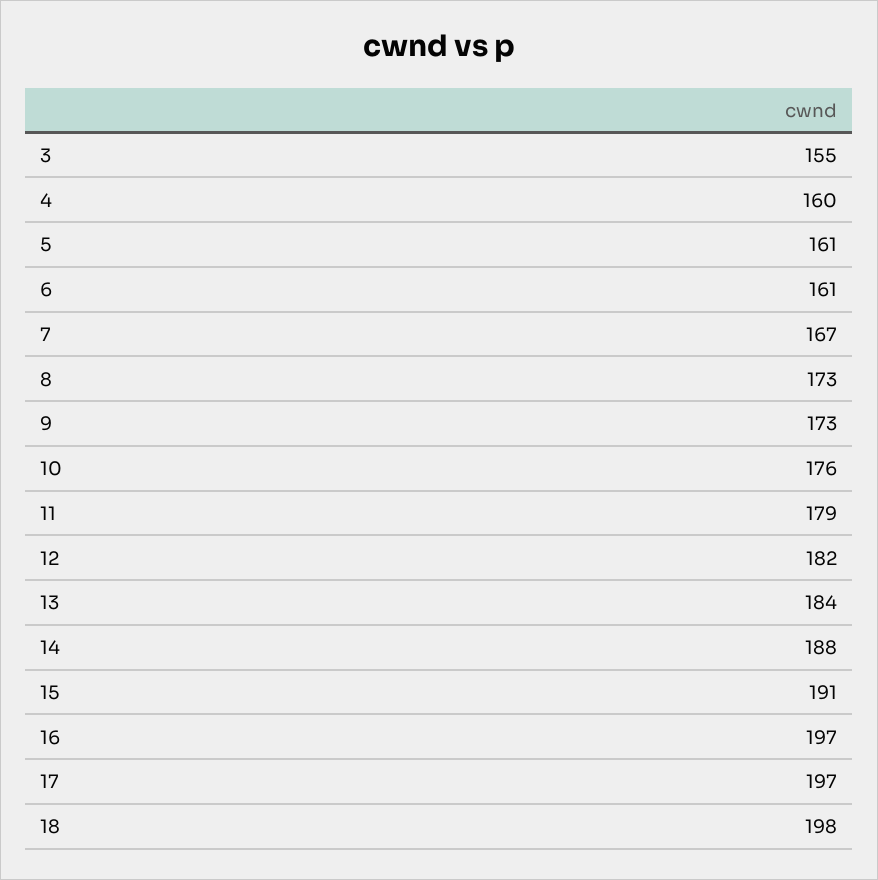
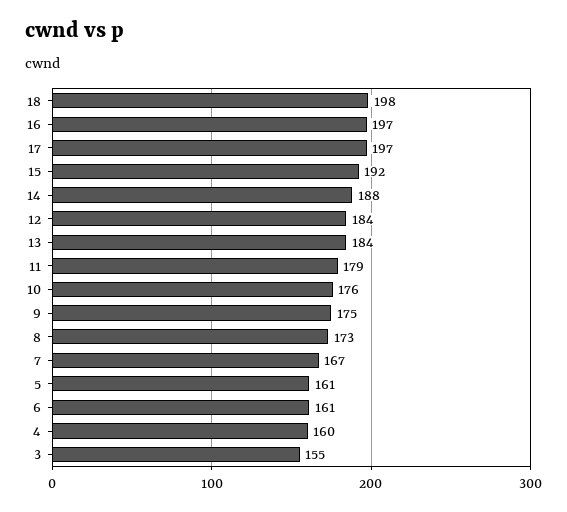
9: 173 -> 175
12: 182 -> 184
15: 191 -> 192

